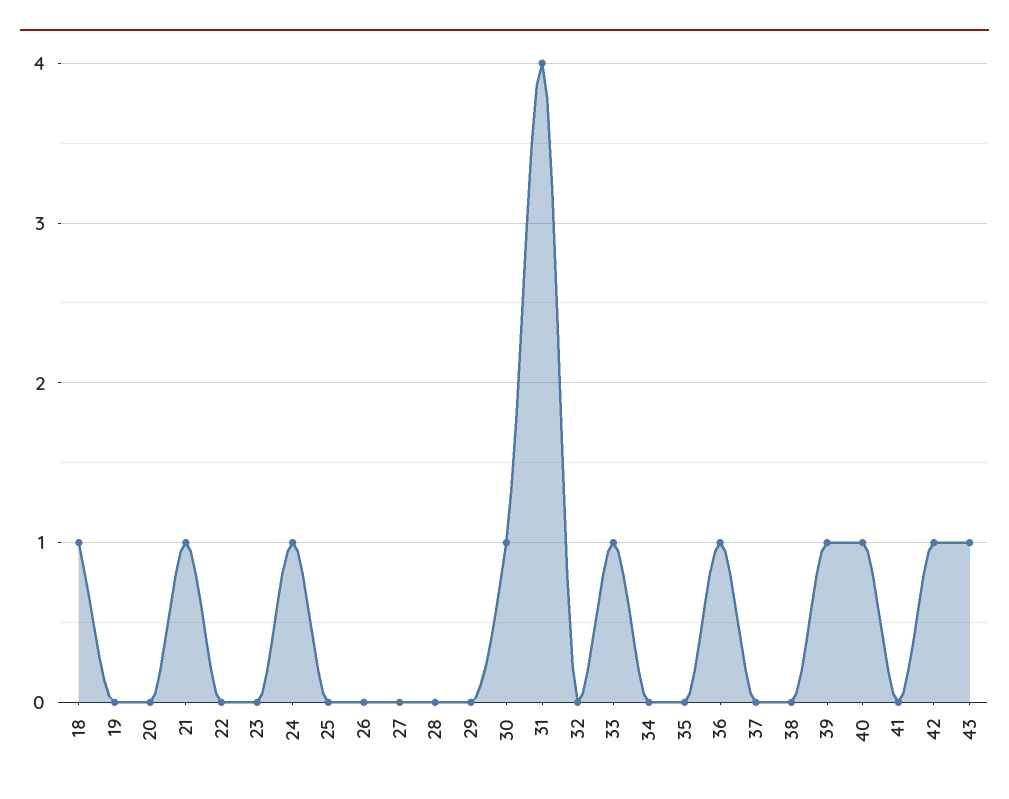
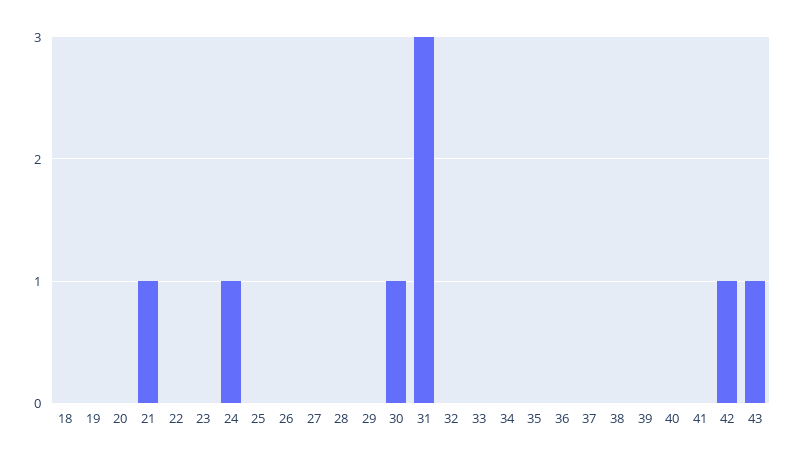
18: 1 -> 0
31: 4 -> 3
33: 1 -> 0
36: 1 -> 0
39: 1 -> 0
40: 1 -> 0

